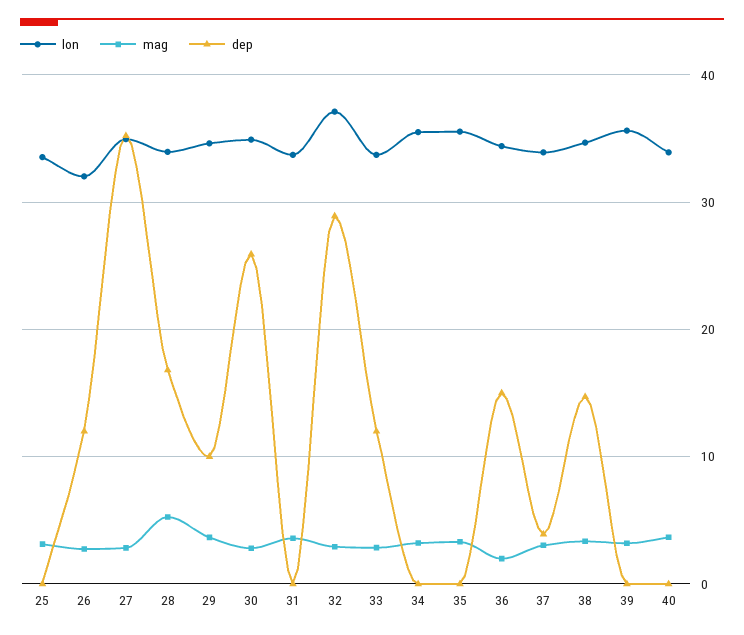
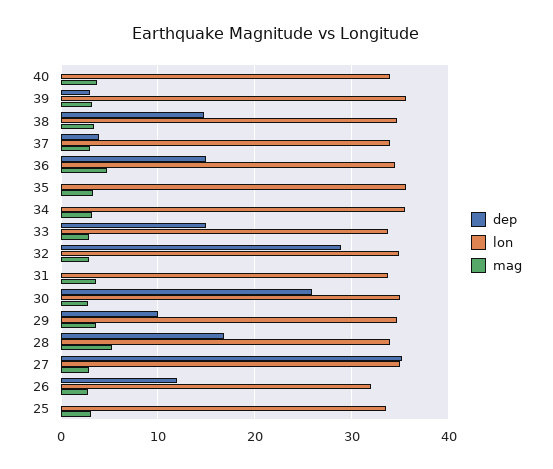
lon, 32: 37 -> 35
dep, 33: 12 -> 15
mag, 36: 2 -> 5
dep, 39: 0 -> 3

